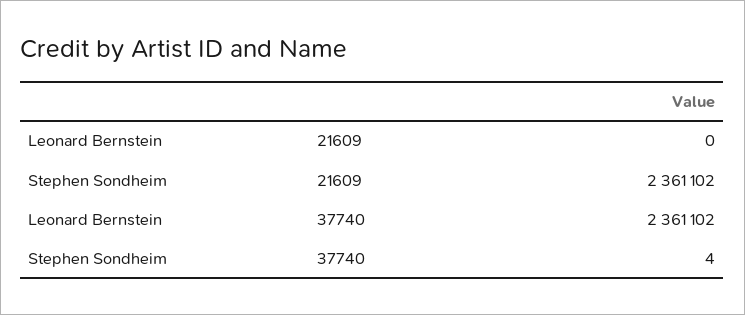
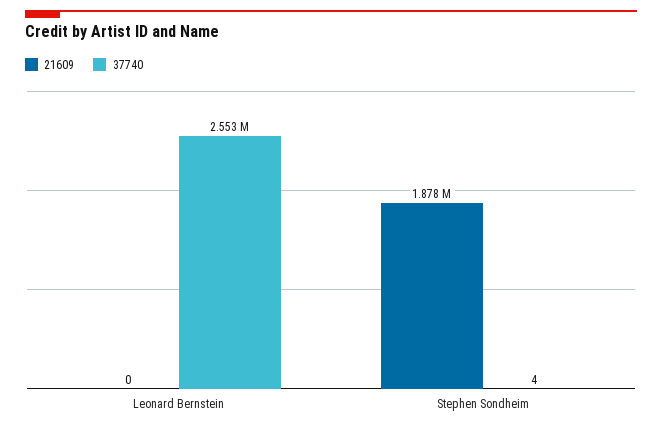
21609, Stephen Sondheim: 2361102 -> 1878000
37740, Leonard Bernstein: 2361102 -> 2553000

